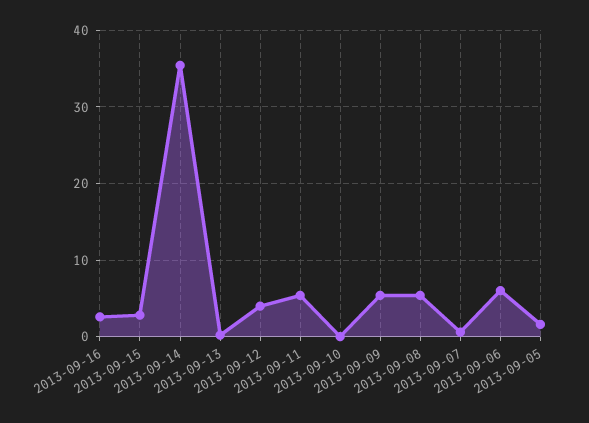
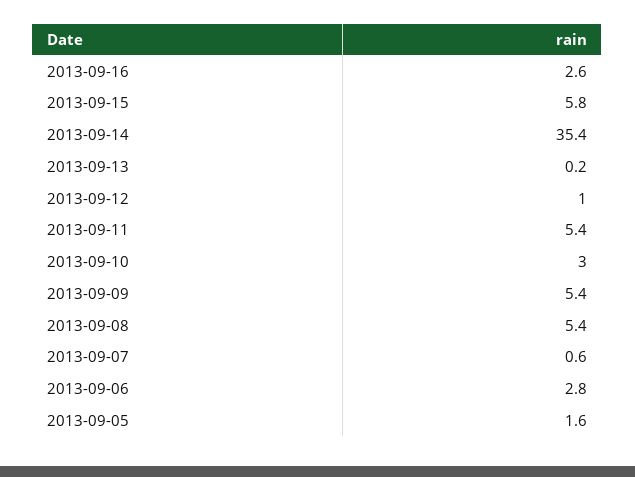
2013-09-15: 3 -> 5.8
2013-09-12: 4 -> 1
2013-09-10: 0 -> 3
2013-09-06: 6 -> 2.8

